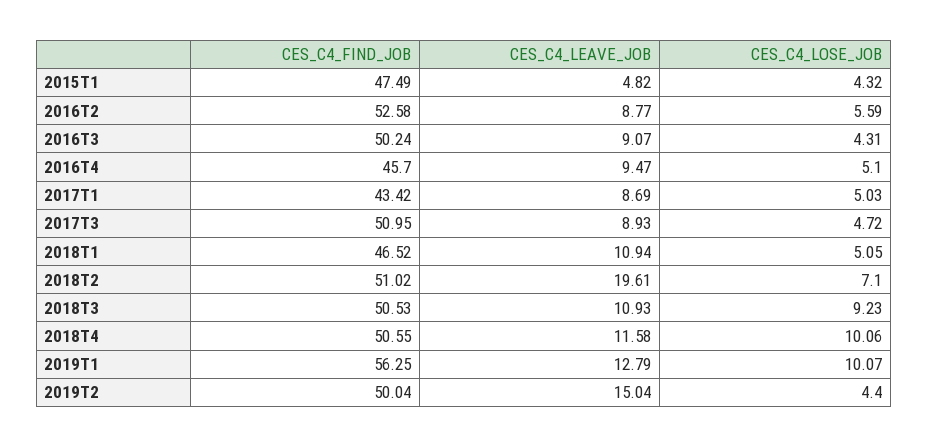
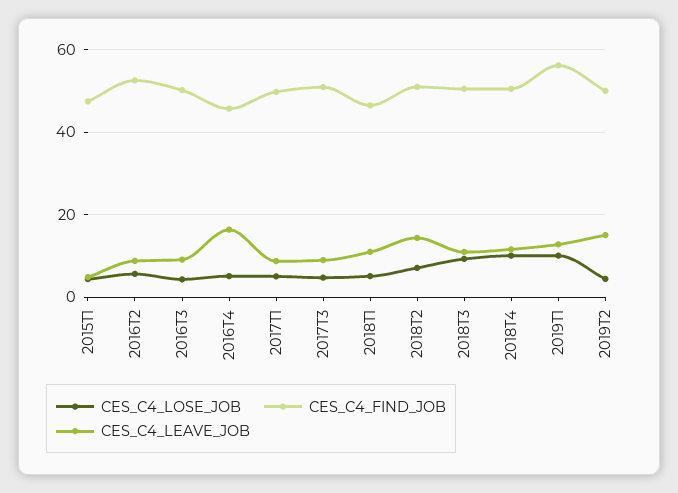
CES_C4_LEAVE_JOB, 2016T4: 9.47 -> 16
CES_C4_FIND_JOB, 2017T1: 43.42 -> 50
CES_C4_LEAVE_JOB, 2018T2: 19.61 -> 14

